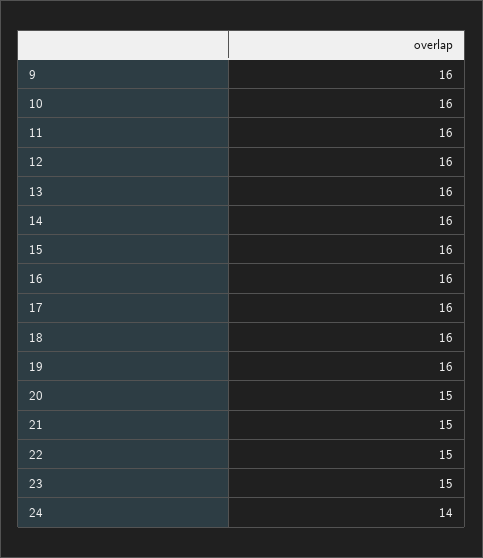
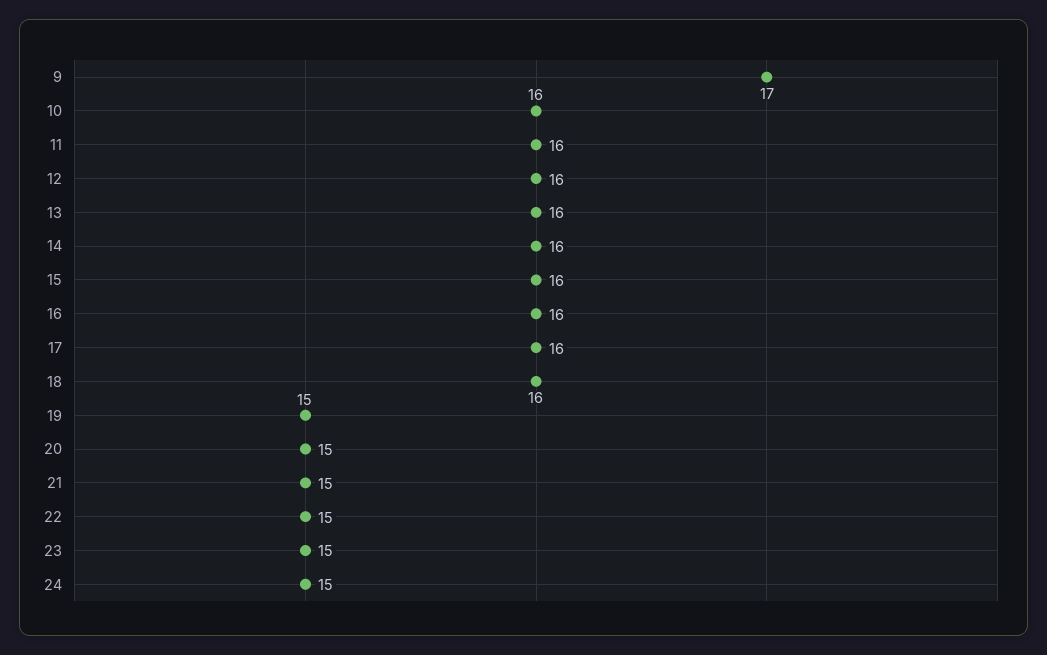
9: 16 -> 17
19: 16 -> 15
24: 14 -> 15

